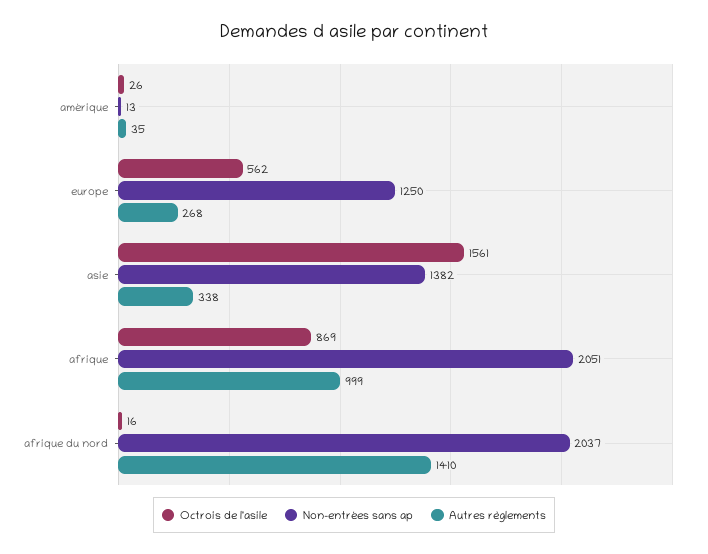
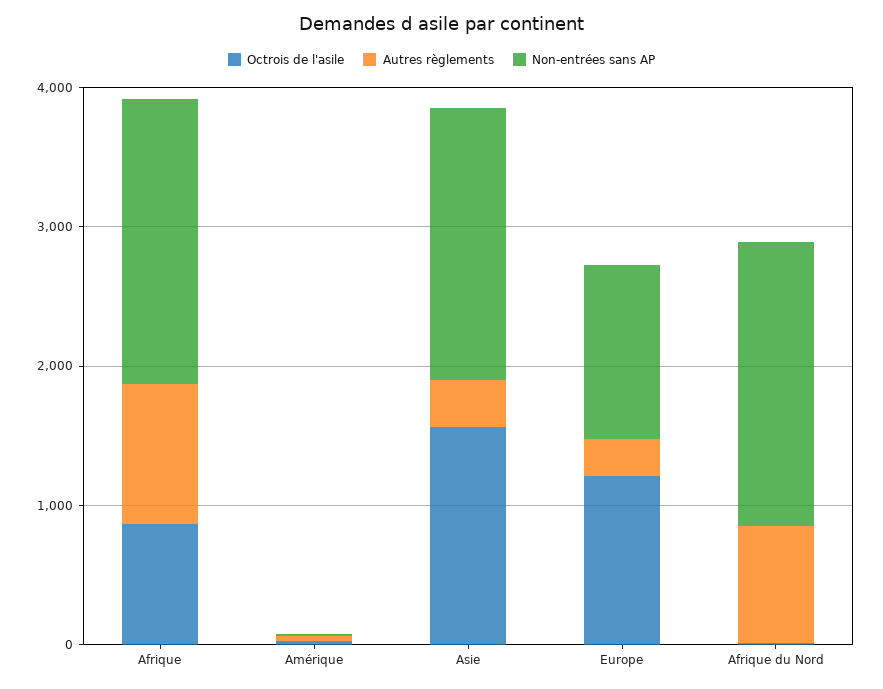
Octrois de l'asile, europe: 562 -> 1200
Non-entrées sans ap, asie: 1382 -> 2000
Autres règlements, afrique du nord: 1410 -> 800

